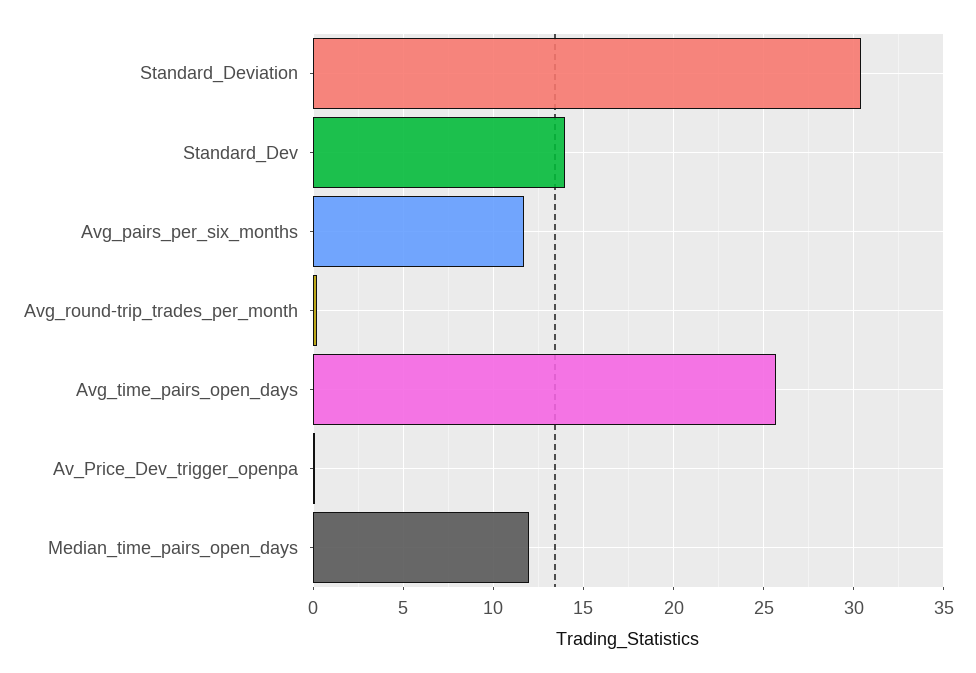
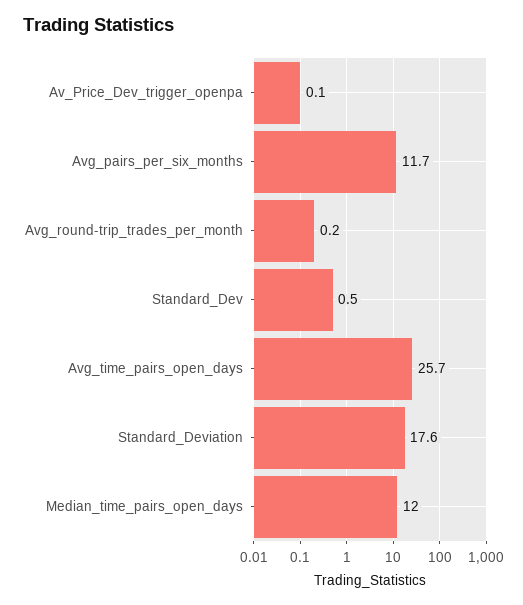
Standard_Deviation: 30.5 -> 17.6
Standard_Dev: 14 -> 0.5

